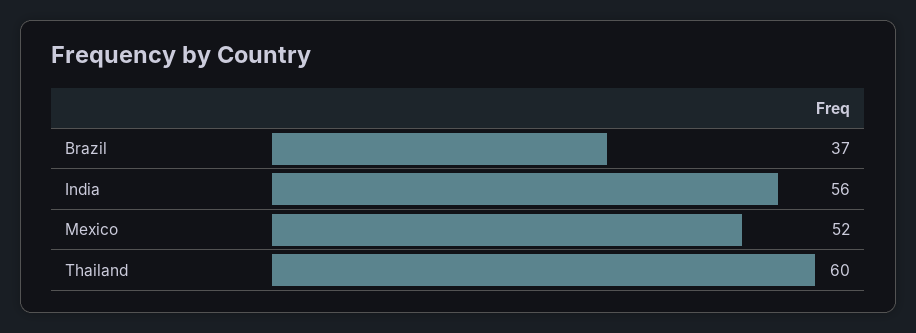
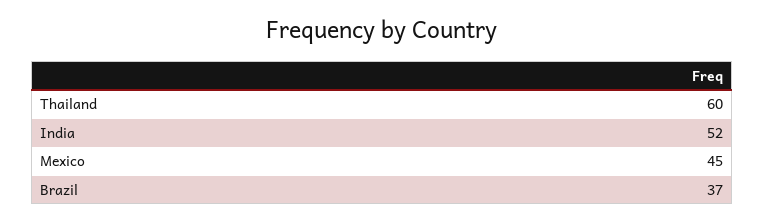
India: 56 -> 52
Mexico: 52 -> 45

